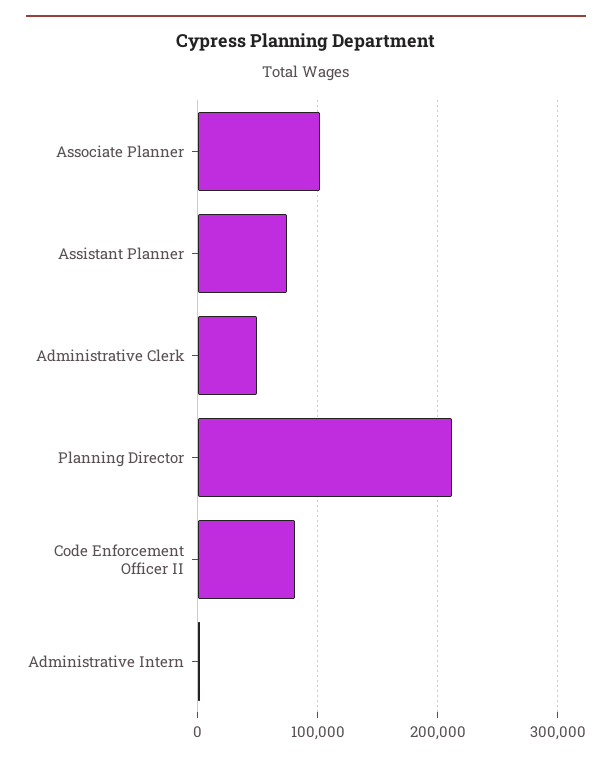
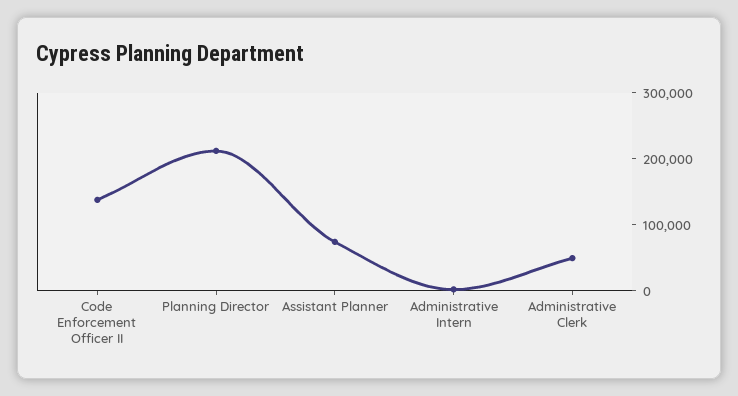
Associate Planner: 100000 -> none
Code Enforcement Officer II: 80000 -> 140000

